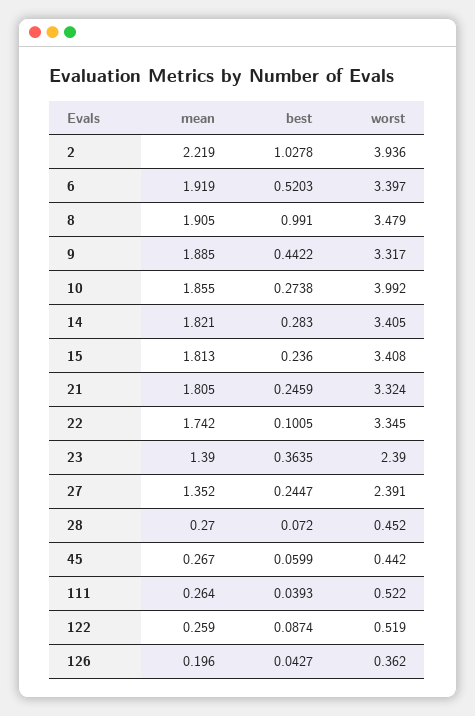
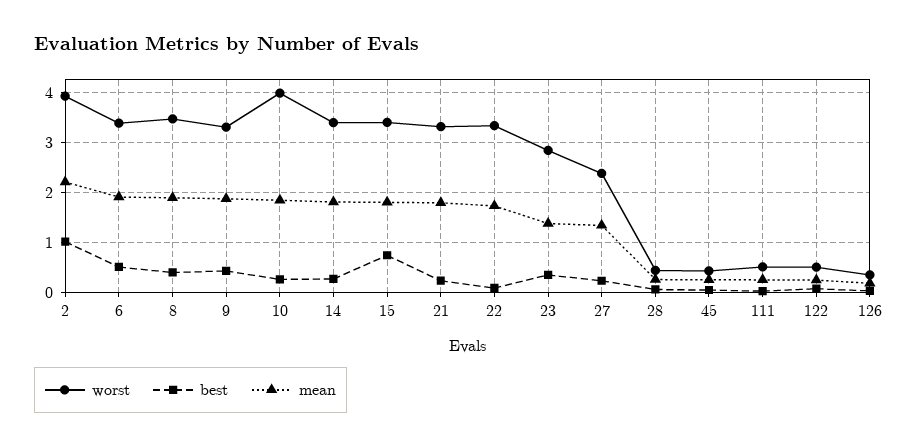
best, 8: 0.991 -> 0.4
best, 15: 0.236 -> 0.8
worst, 23: 2.39 -> 2.8

